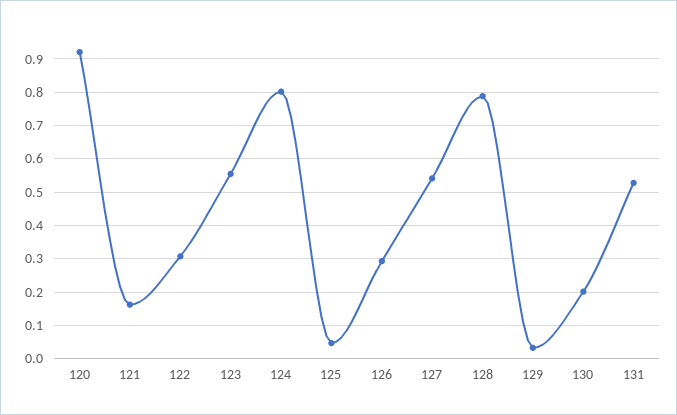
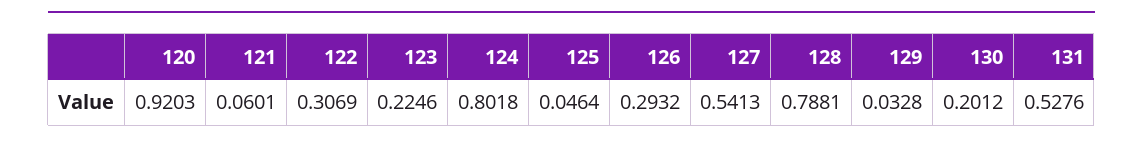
121: 0.16 -> 0.0601
123: 0.56 -> 0.2246

